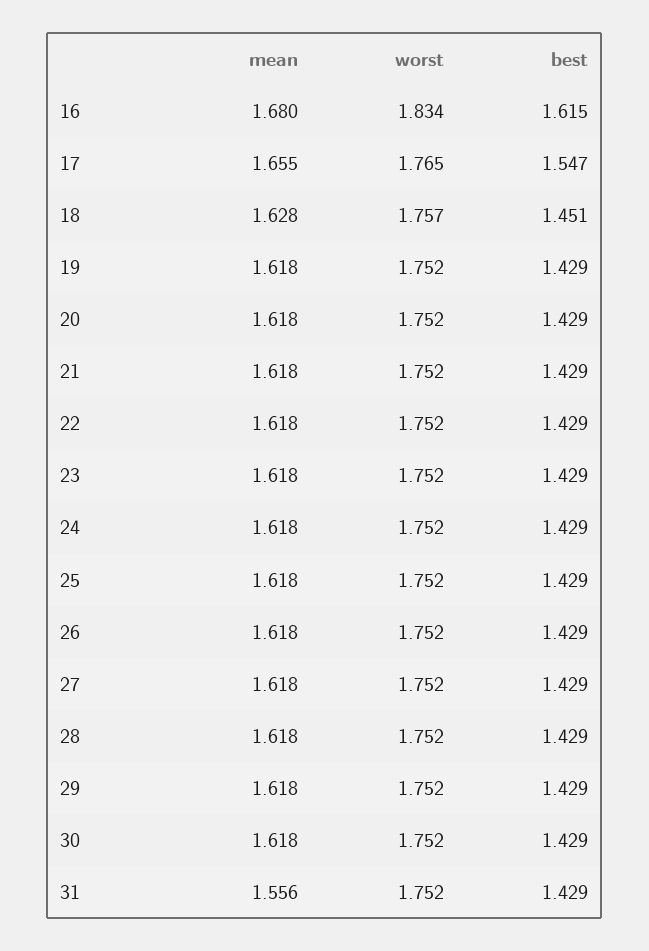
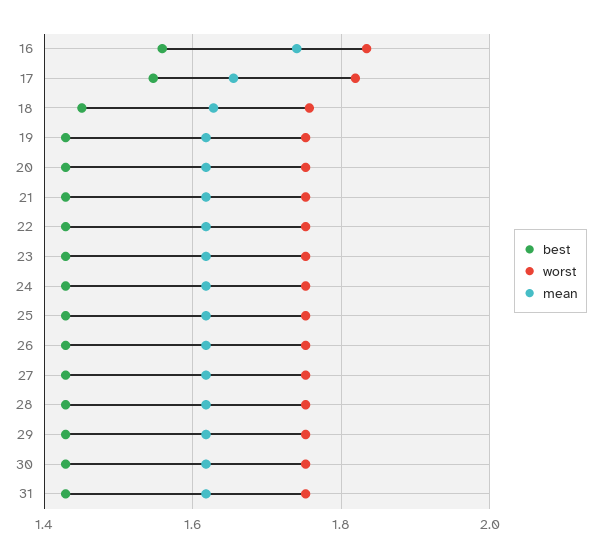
mean, 16: 1.68 -> 1.74
best, 16: 1.615 -> 1.56
worst, 17: 1.765 -> 1.82
mean, 31: 1.556 -> 1.62

